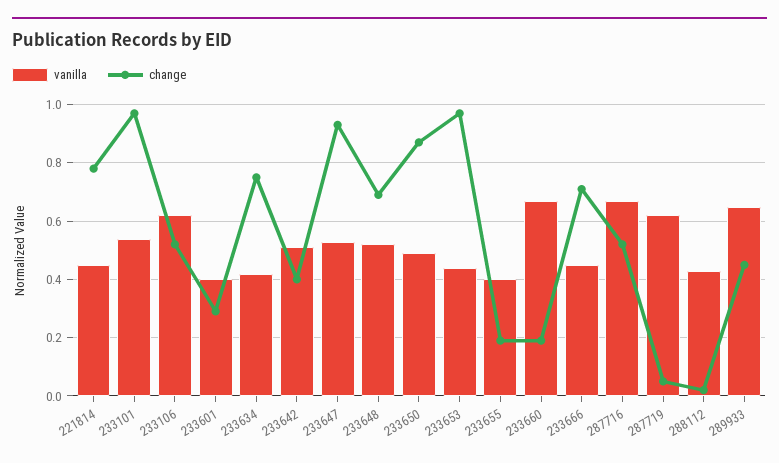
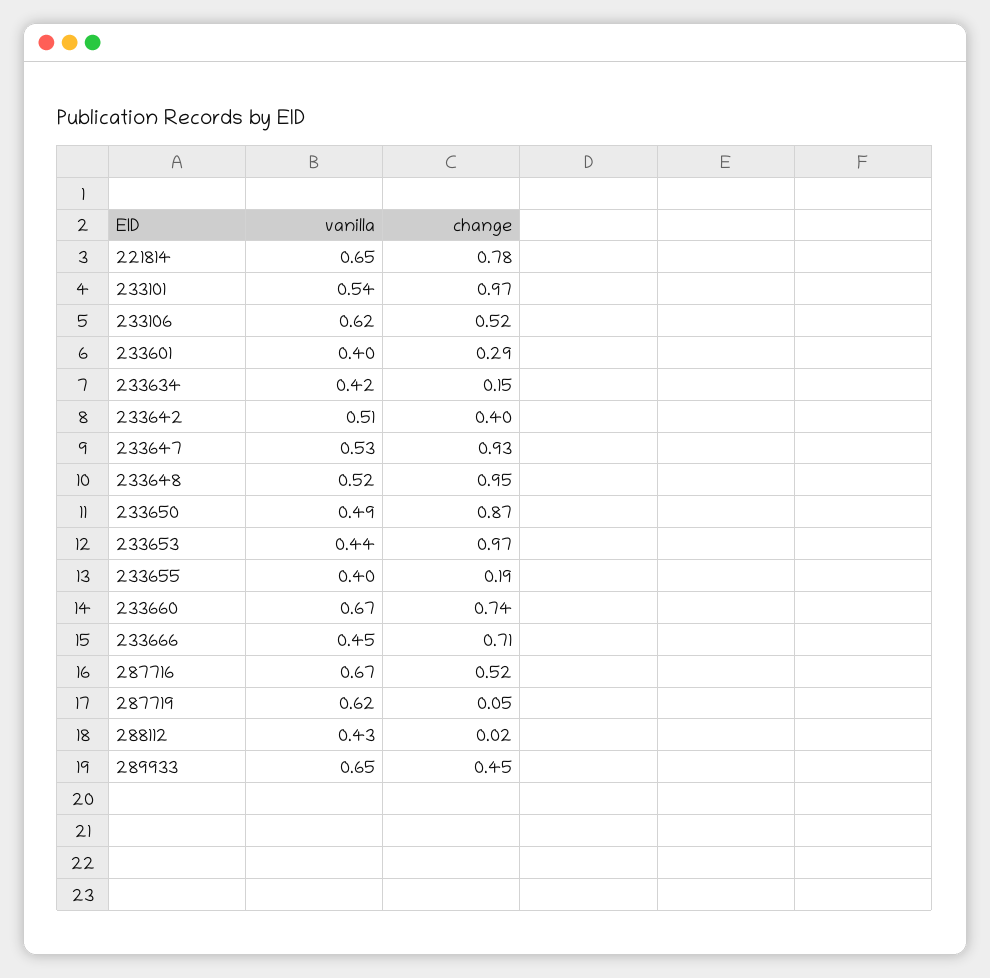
vanilla, 221814: 0.45 -> 0.65
change, 233634: 0.75 -> 0.15
change, 233648: 0.7 -> 0.95
change, 233660: 0.2 -> 0.74

